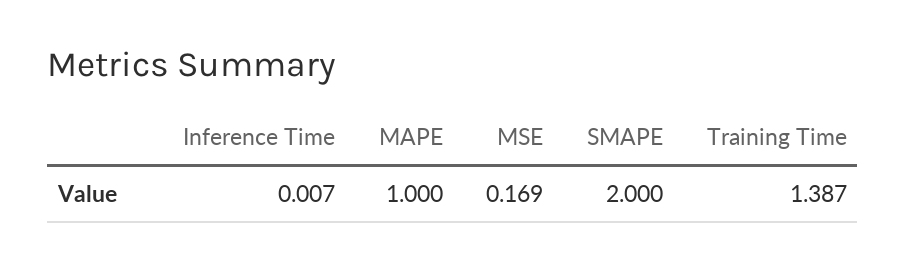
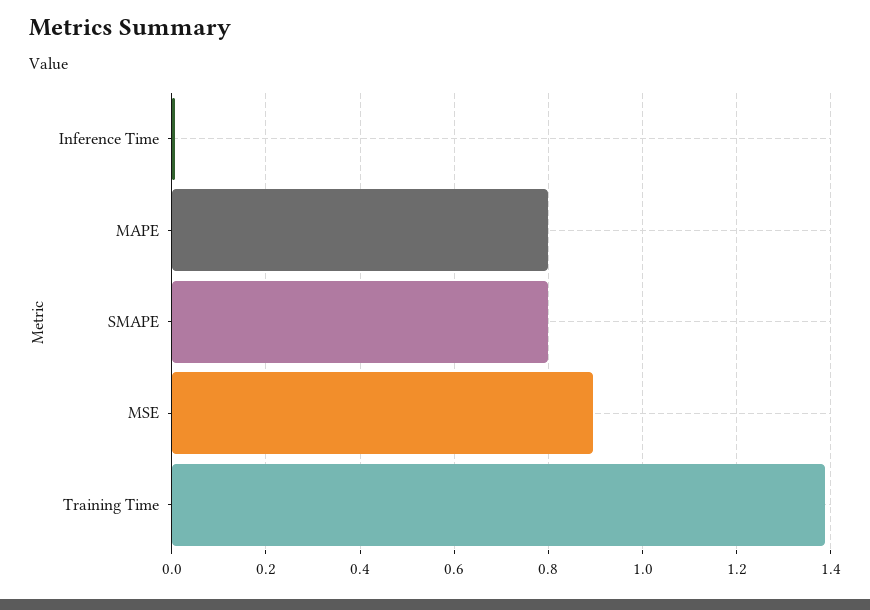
MAPE: 1 -> 0.8
MSE: 0.169 -> 0.9
SMAPE: 2 -> 0.8

